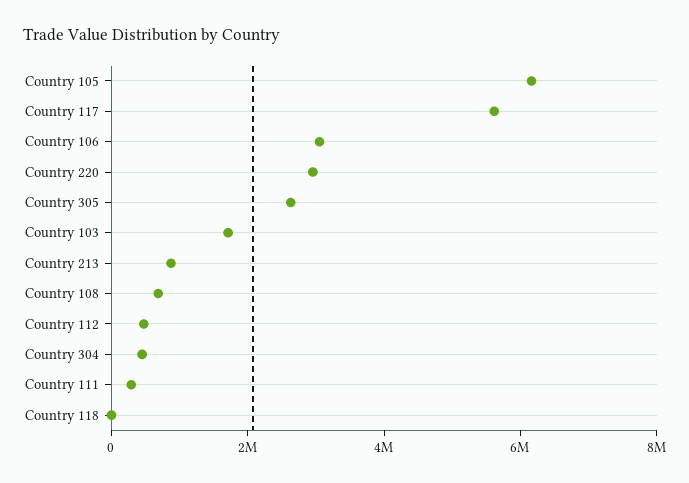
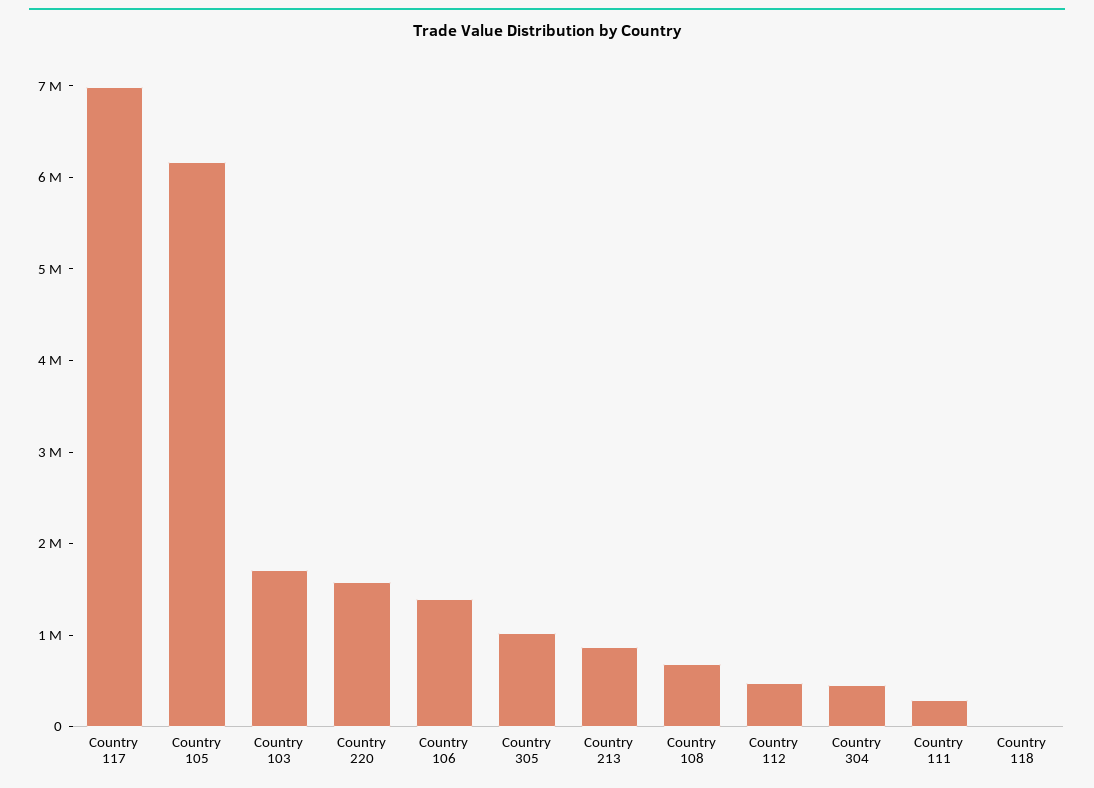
Country 117: 5500000 -> 7000000
Country 106: 3000000 -> 1400000
Country 220: 3000000 -> 1600000
Country 305: 2500000 -> 1000000

